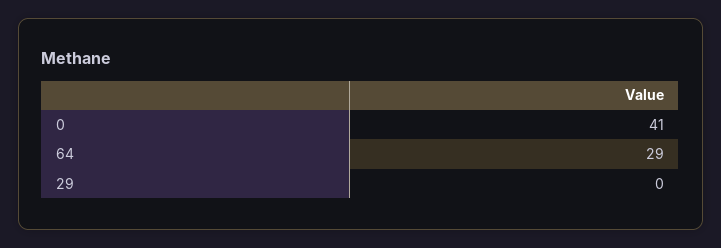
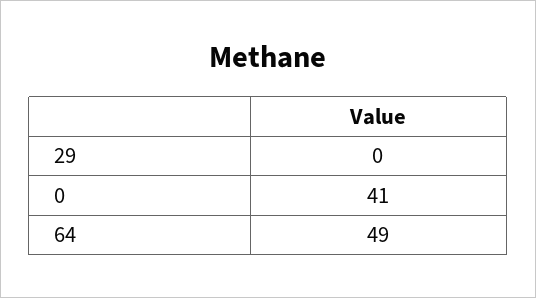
64: 29 -> 49

